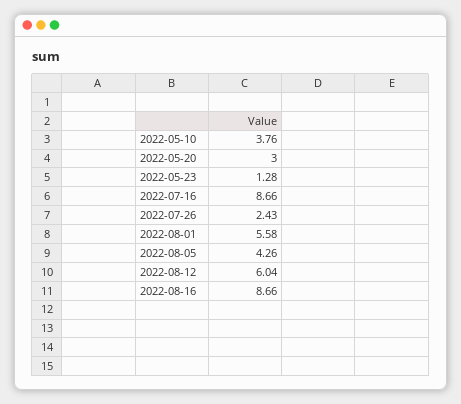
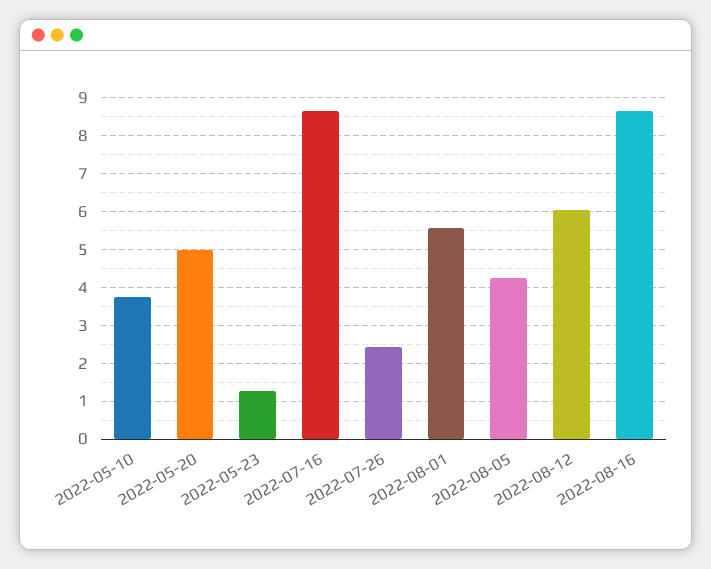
2022-05-20: 3 -> 5

